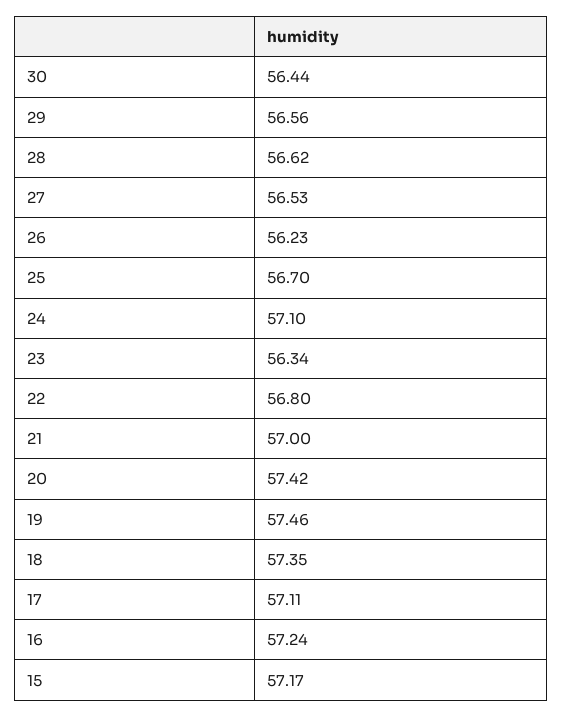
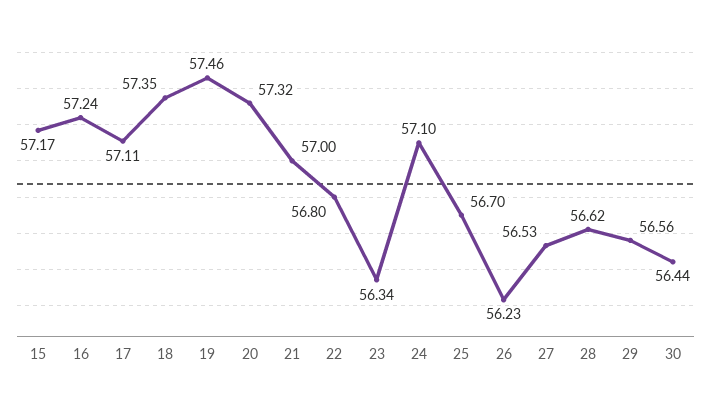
20: 57.42 -> 57.32

